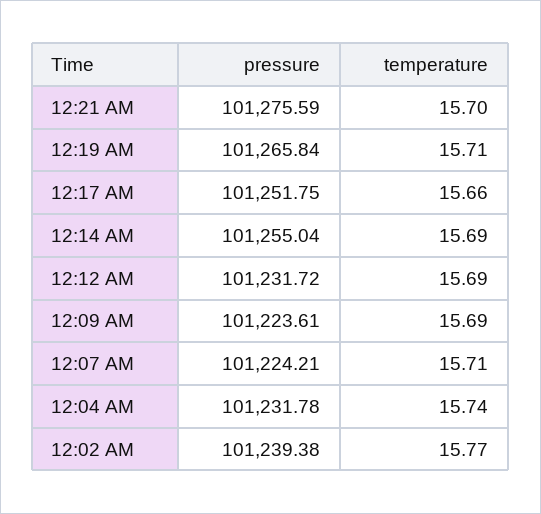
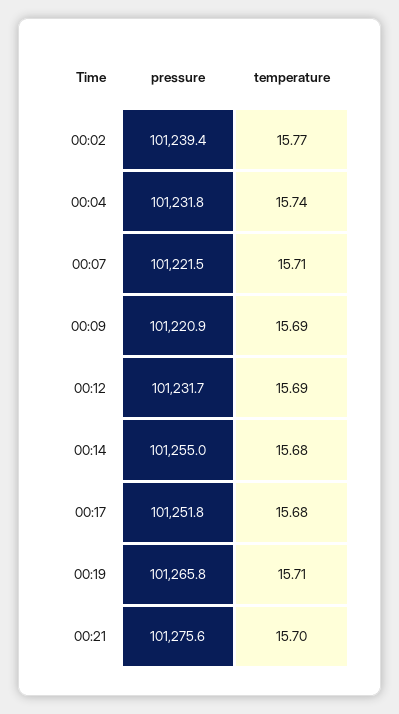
temperature, 12:17 AM: 15.66 -> 15.68
temperature, 12:14 AM: 15.69 -> 15.68
pressure, 12:09 AM: 101223.61 -> 101220.9
pressure, 12:07 AM: 101224.21 -> 101221.5

